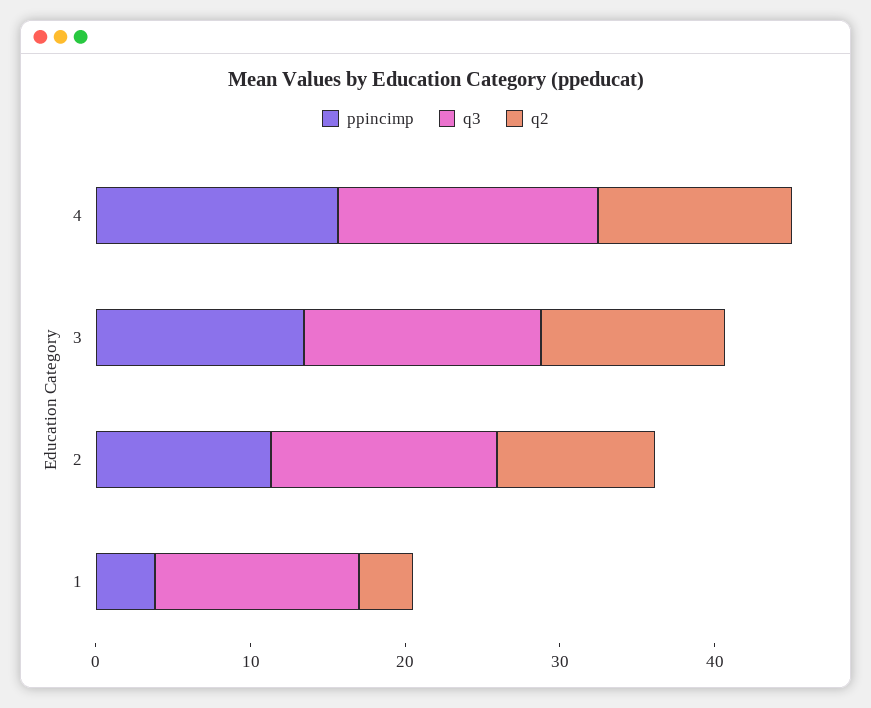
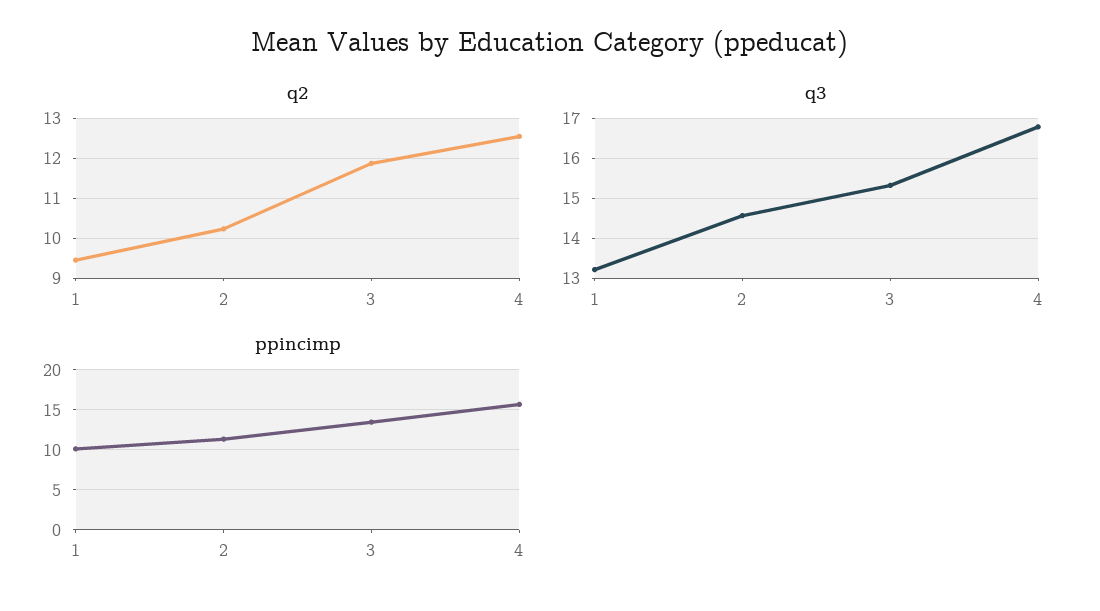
ppincimp, 1: 4 -> 10
q2, 1: 4 -> 9.4

